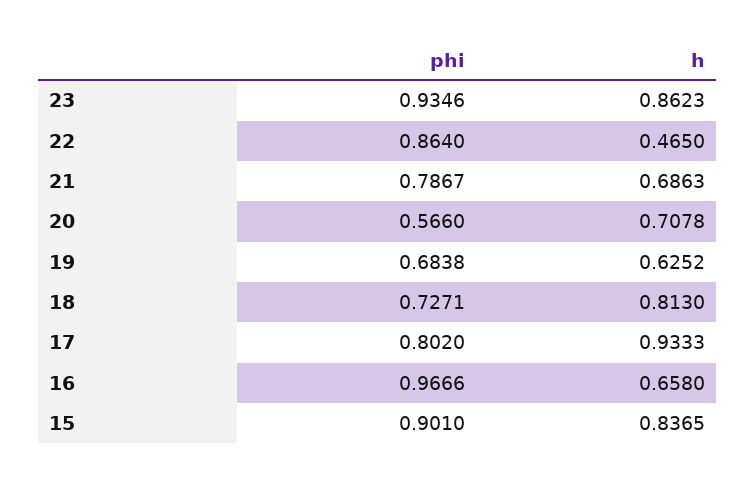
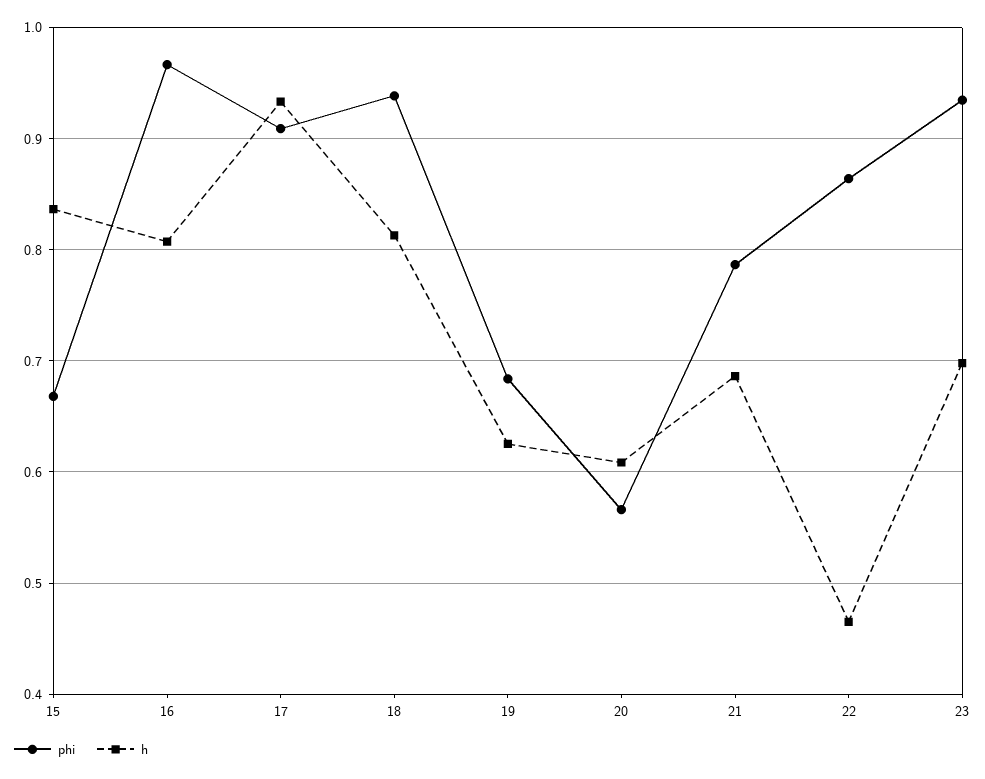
h, 23: 0.8623 -> 0.7
h, 20: 0.7078 -> 0.61
phi, 18: 0.7271 -> 0.94
phi, 17: 0.802 -> 0.91
h, 16: 0.658 -> 0.81
phi, 15: 0.901 -> 0.67

